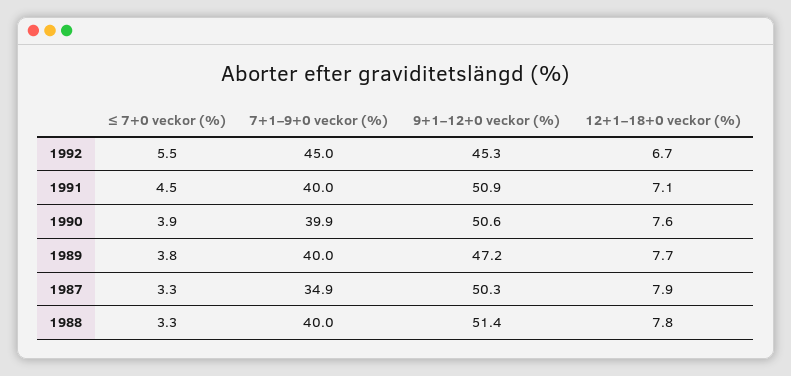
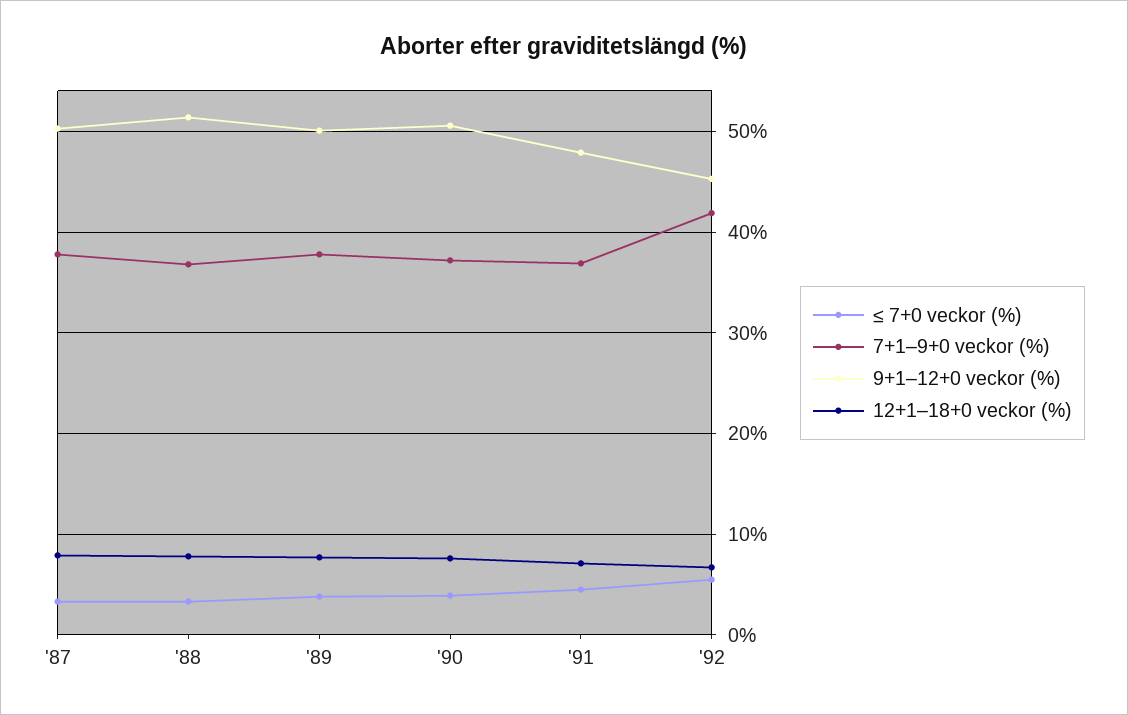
7+1–9+0 veckor (%), 1992: 45 -> 42
7+1–9+0 veckor (%), 1991: 40 -> 37
9+1–12+0 veckor (%), 1991: 50.9 -> 48
7+1–9+0 veckor (%), 1990: 39.9 -> 37
7+1–9+0 veckor (%), 1989: 40 -> 38
9+1–12+0 veckor (%), 1989: 47.2 -> 50
7+1–9+0 veckor (%), 1987: 34.9 -> 38
7+1–9+0 veckor (%), 1988: 40 -> 37

